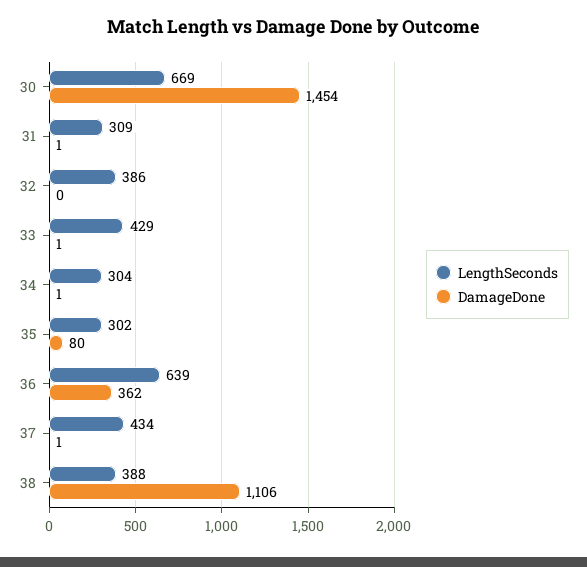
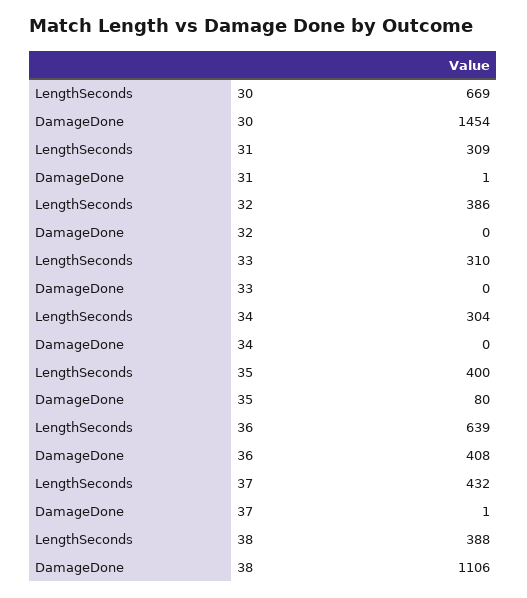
LengthSeconds, 33: 429 -> 310
DamageDone, 33: 1 -> 0
DamageDone, 34: 1 -> 0
LengthSeconds, 35: 302 -> 400
DamageDone, 36: 362 -> 408
LengthSeconds, 37: 434 -> 432

